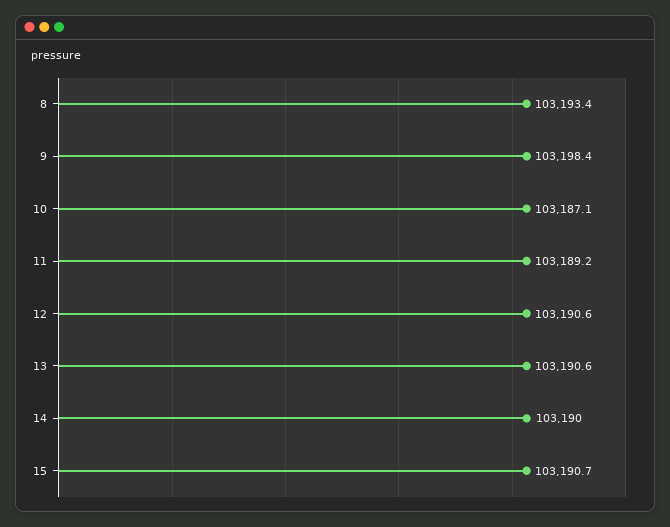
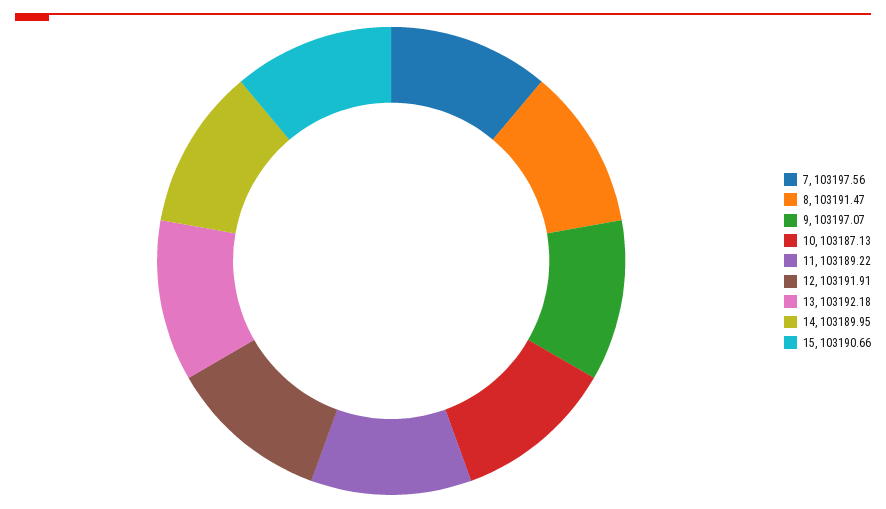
8: 103193.4 -> 103191.47
9: 103198.4 -> 103197.07
12: 103190.6 -> 103191.91
13: 103190.6 -> 103192.18
7: none -> 103197.56

